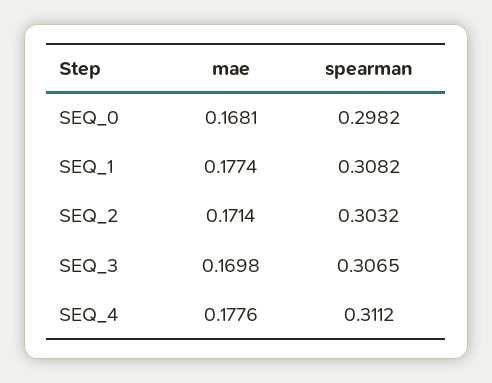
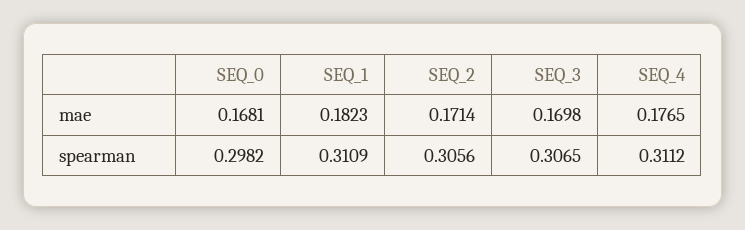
mae, SEQ_1: 0.1774 -> 0.1823
spearman, SEQ_1: 0.3082 -> 0.3109
spearman, SEQ_2: 0.3032 -> 0.3056
mae, SEQ_4: 0.1776 -> 0.1765

